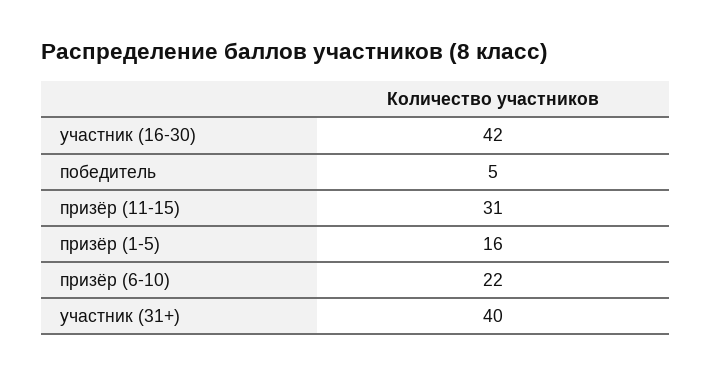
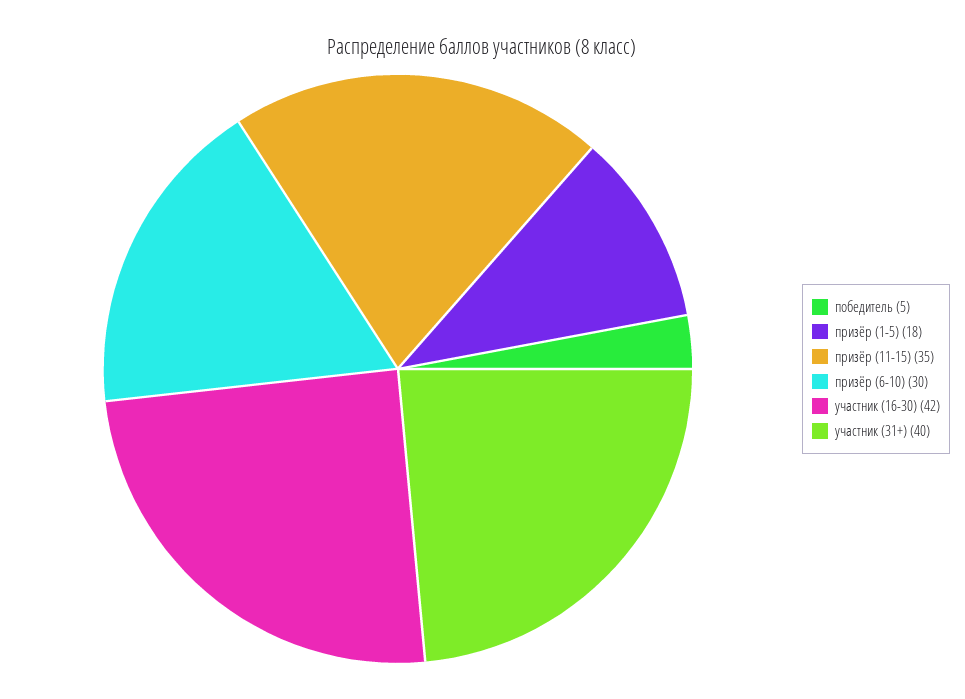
призёр (11-15): 31 -> 35
призёр (1-5): 16 -> 18
призёр (6-10): 22 -> 30

